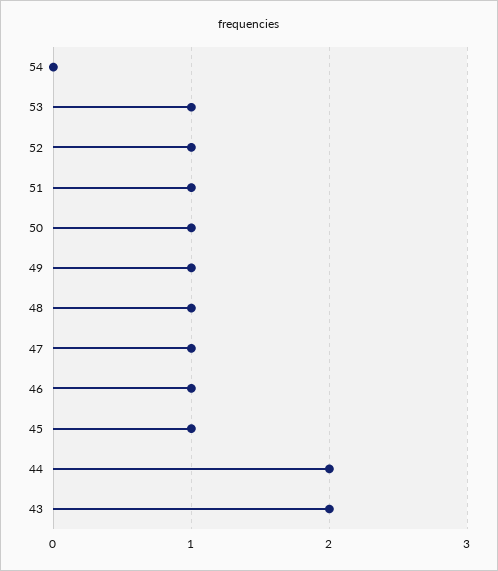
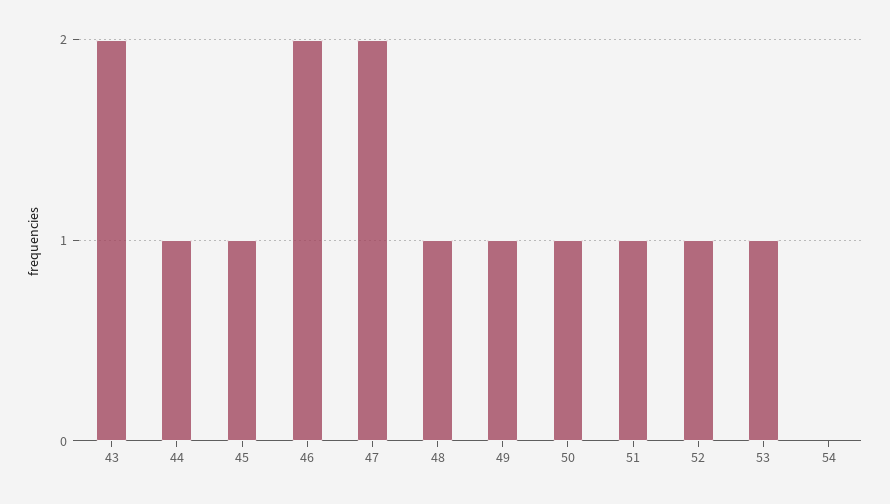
47: 1 -> 2
46: 1 -> 2
44: 2 -> 1

